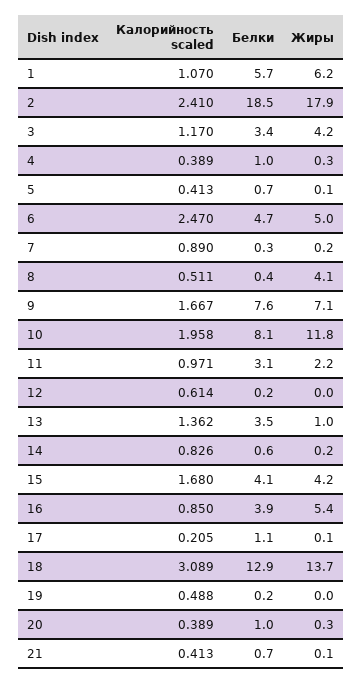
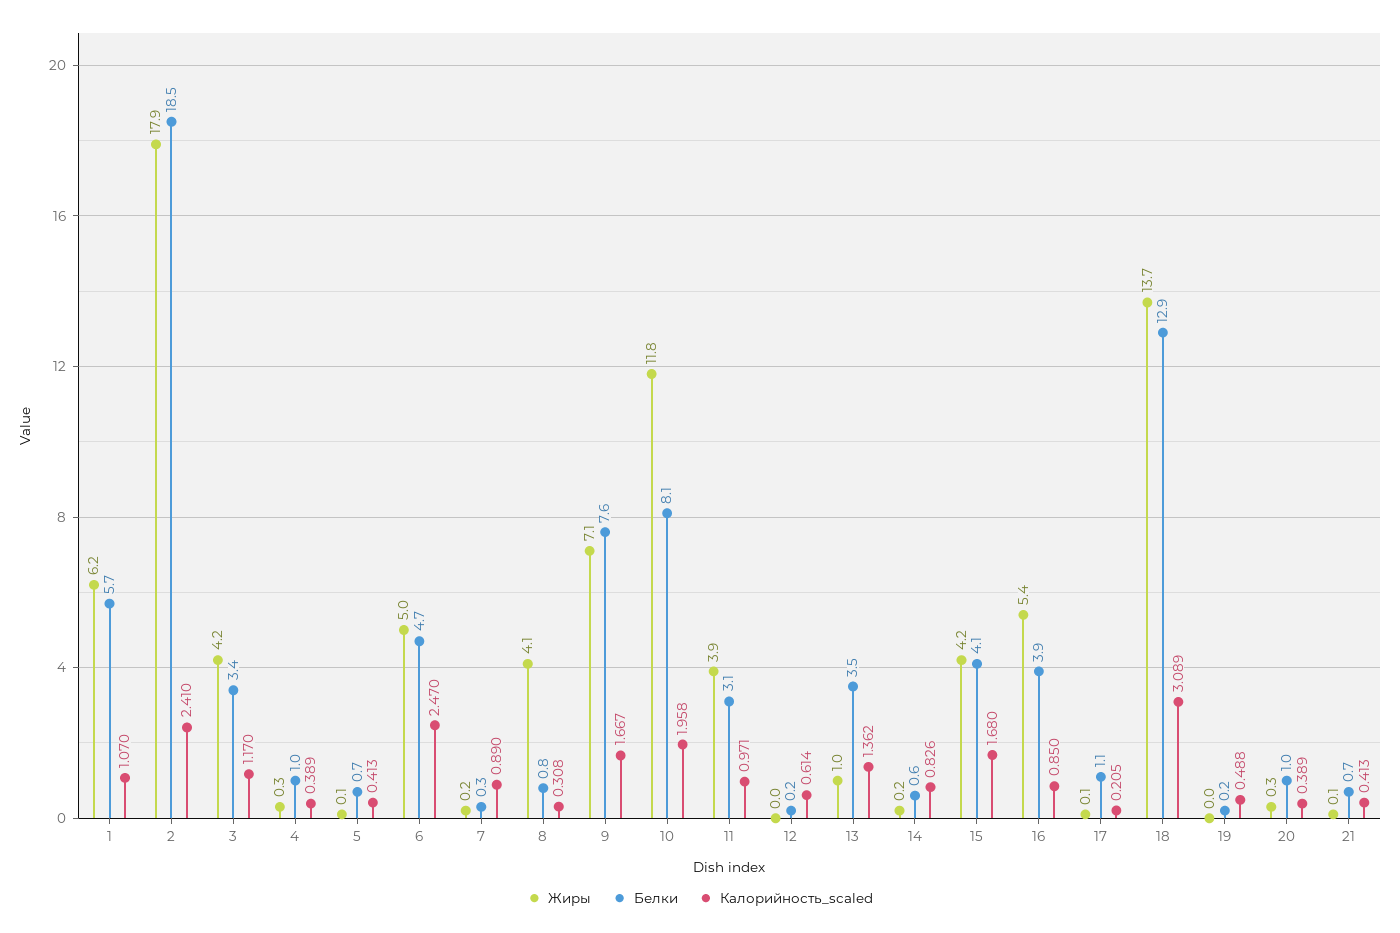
Калорийность scaled, 8: 0.511 -> 0.308
Белки, 8: 0.4 -> 0.8
Жиры, 11: 2.2 -> 3.9

